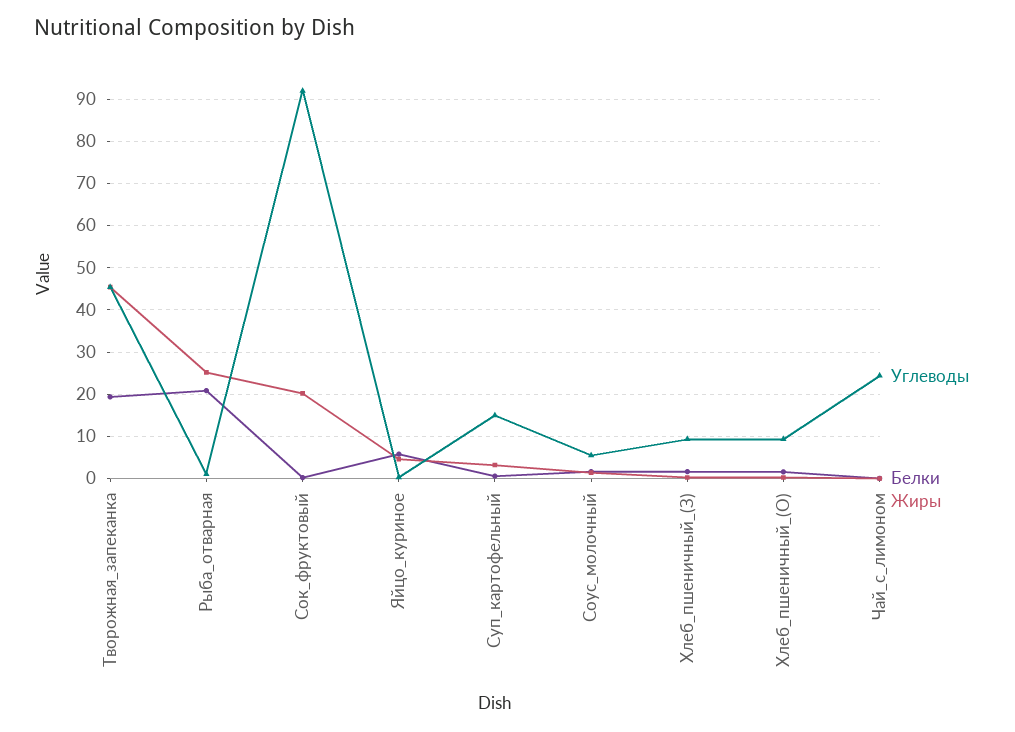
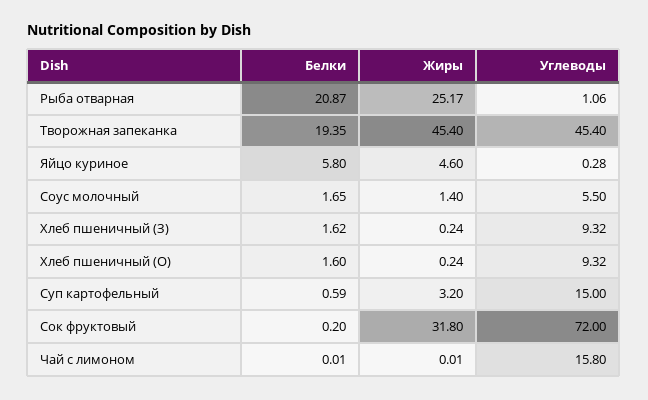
Углеводы, Сок_фруктовый: 92 -> 72
Жиры, Сок_фруктовый: 20 -> 31.8
Углеводы, Чай_с_лимоном: 24 -> 15.8

